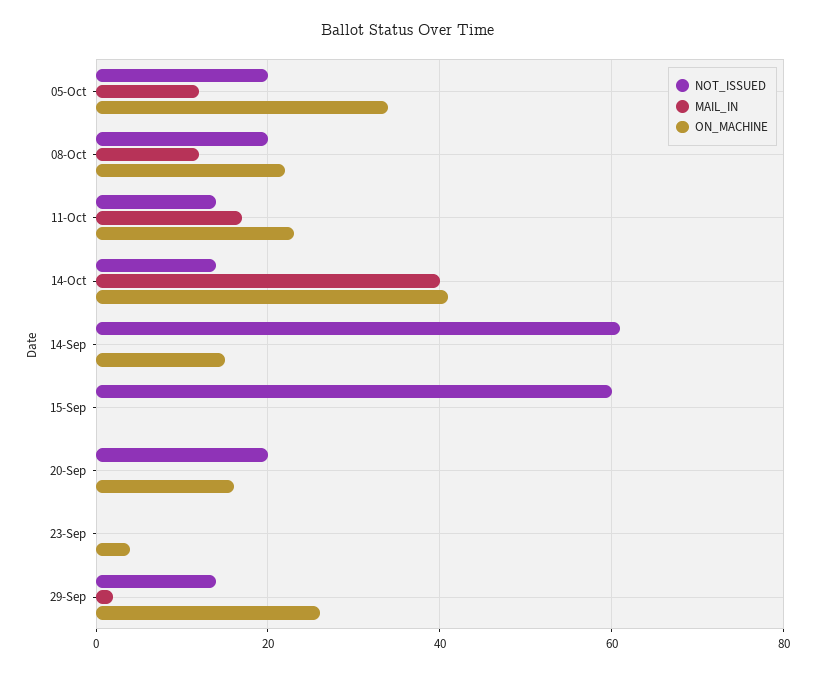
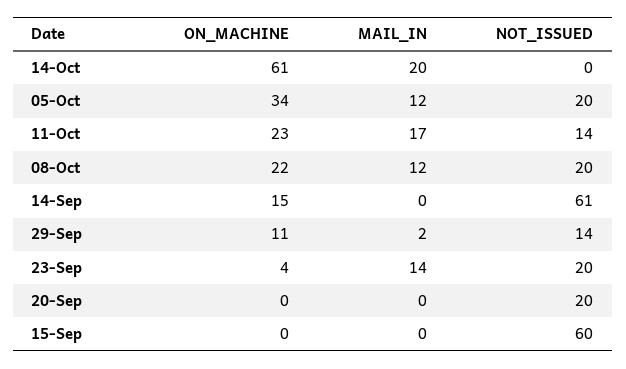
NOT_ISSUED, 14-Oct: 15 -> 0
MAIL_IN, 14-Oct: 40 -> 20
ON_MACHINE, 14-Oct: 40 -> 61
ON_MACHINE, 20-Sep: 15 -> 0
NOT_ISSUED, 23-Sep: 0 -> 20
MAIL_IN, 23-Sep: 0 -> 14
ON_MACHINE, 29-Sep: 25 -> 11

